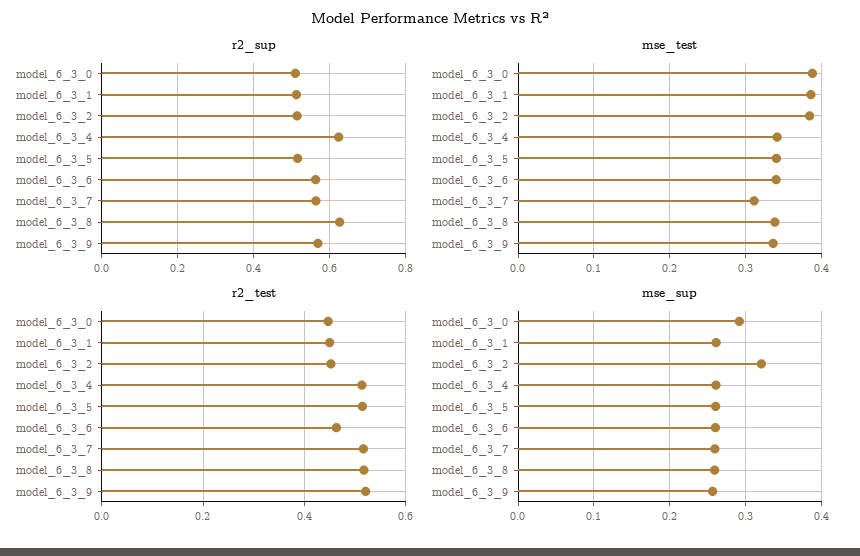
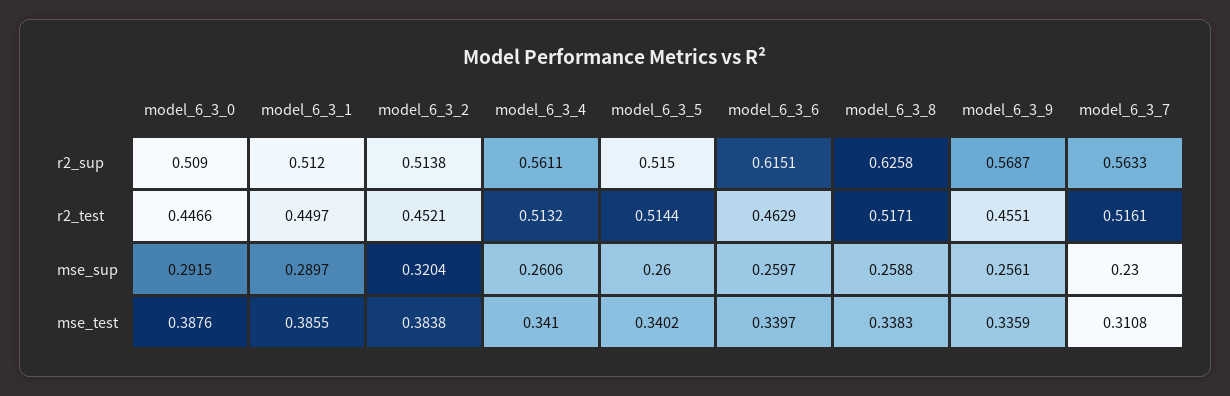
r2_sup, model_6_3_4: 0.62 -> 0.5611
r2_sup, model_6_3_6: 0.56 -> 0.6151
r2_test, model_6_3_9: 0.52 -> 0.4551
mse_sup, model_6_3_1: 0.26 -> 0.2897
mse_sup, model_6_3_7: 0.26 -> 0.23

